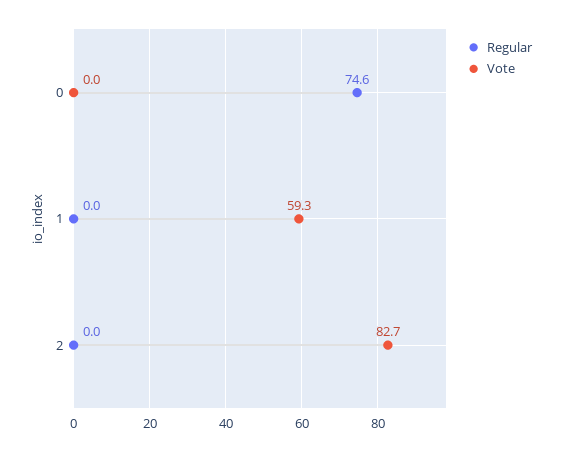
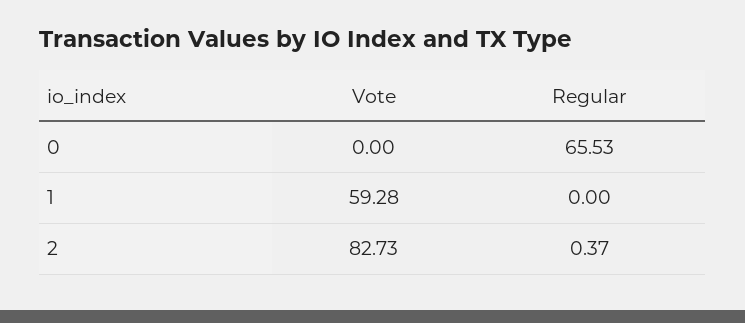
Regular, 0: 74.6 -> 65.53
Regular, 2: 0 -> 0.37

